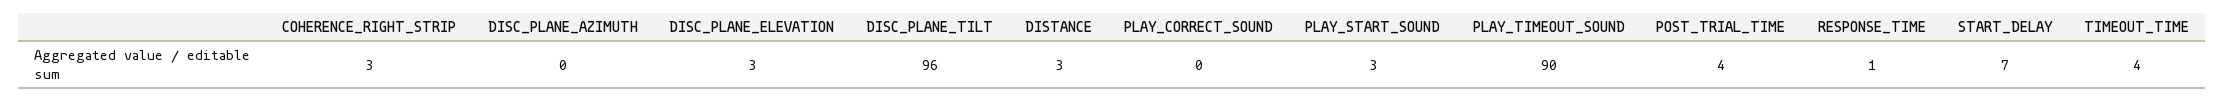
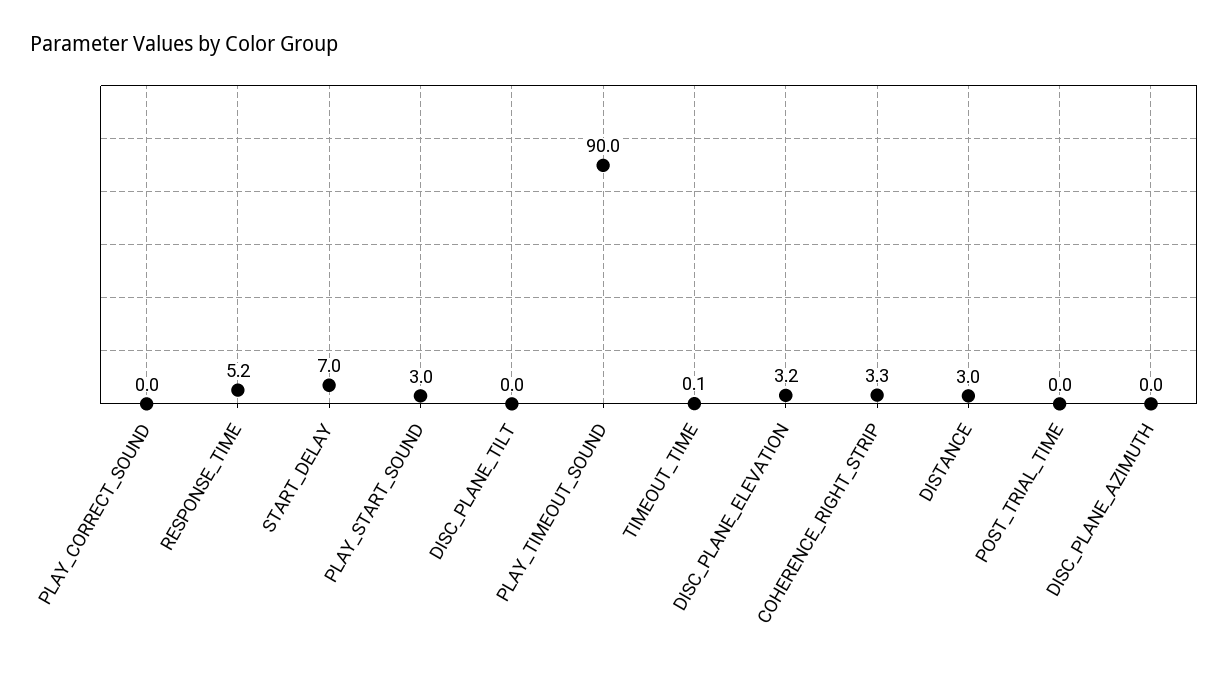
DISC_PLANE_TILT: 96 -> 0
POST_TRIAL_TIME: 4 -> 0
RESPONSE_TIME: 1 -> 5.2
TIMEOUT_TIME: 4 -> 0.1

